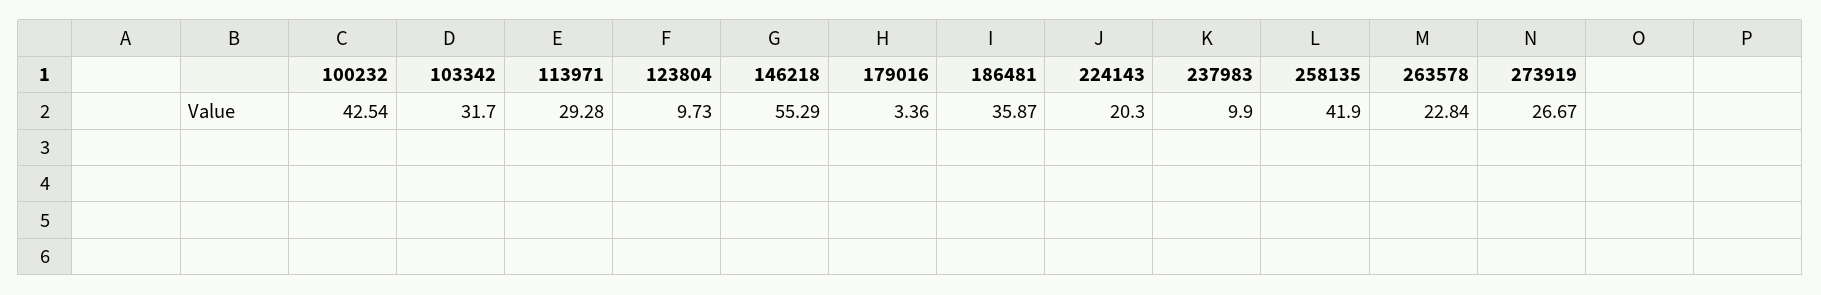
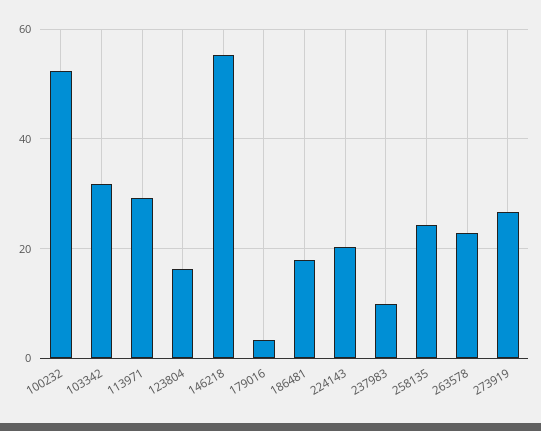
100232: 42.54 -> 52
123804: 9.73 -> 16
186481: 35.87 -> 18
258135: 41.9 -> 24

